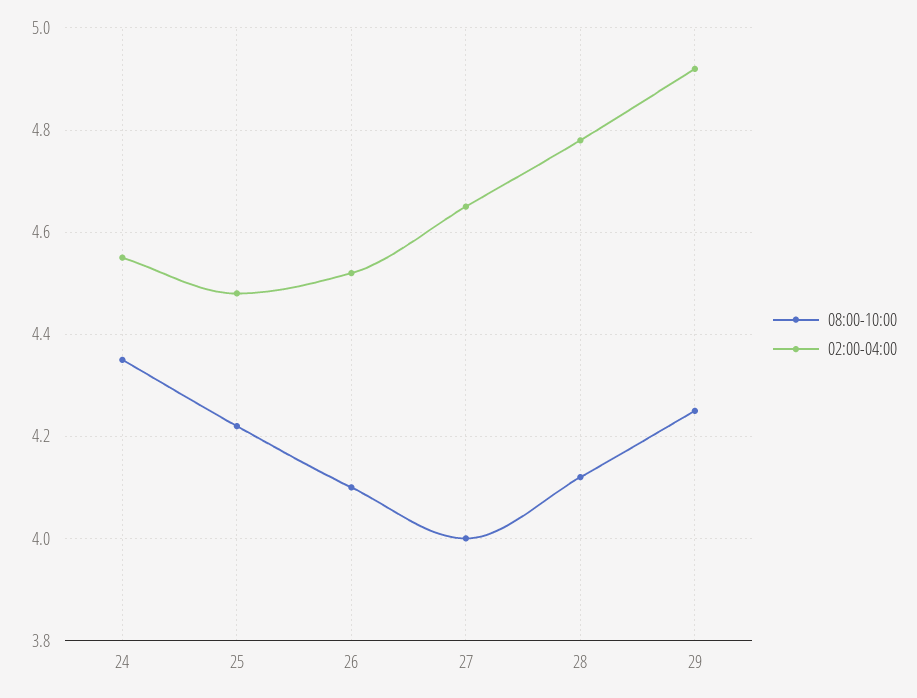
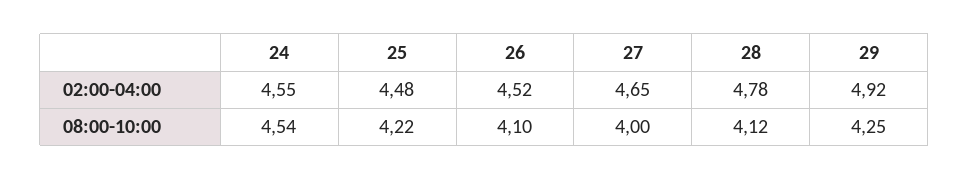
08:00-10:00, 24: 4.35 -> 4.54

